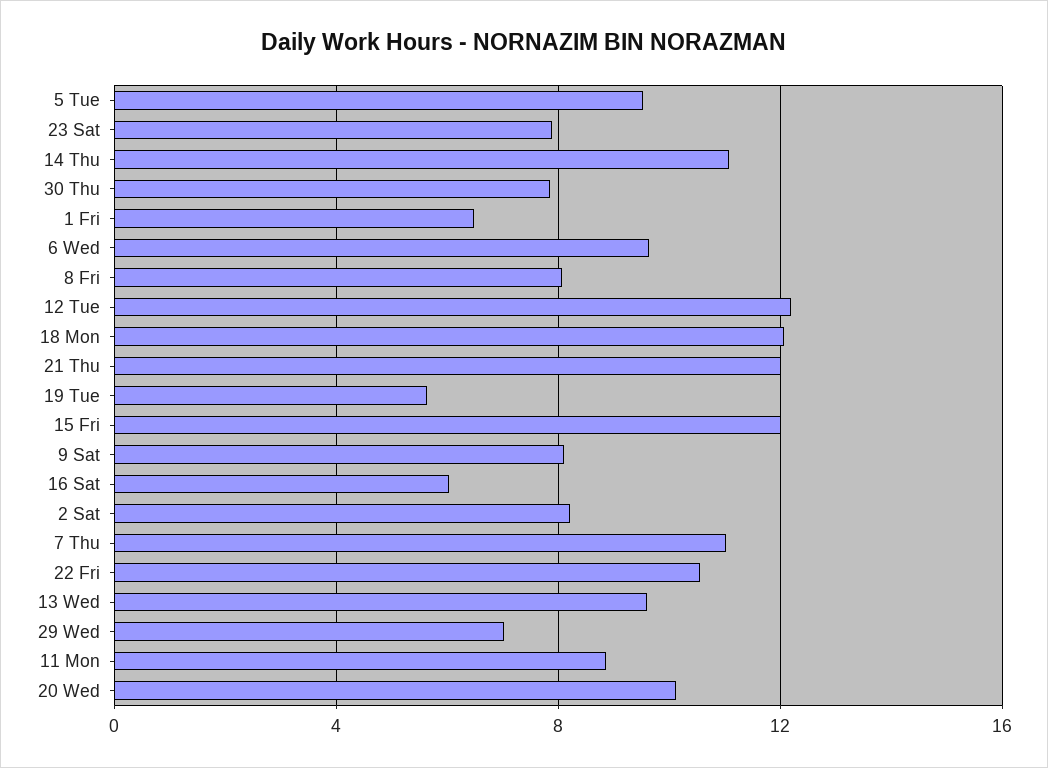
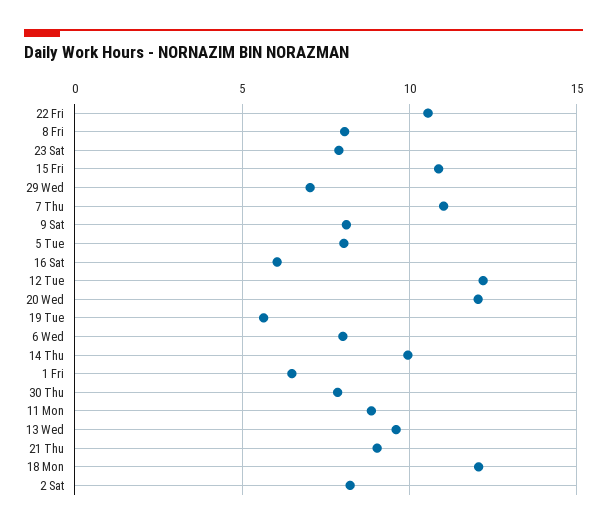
5 Tue: 9.5 -> 8
14 Thu: 11 -> 10
6 Wed: 9.5 -> 8
21 Thu: 12 -> 9
15 Fri: 12 -> 11
20 Wed: 10 -> 12

